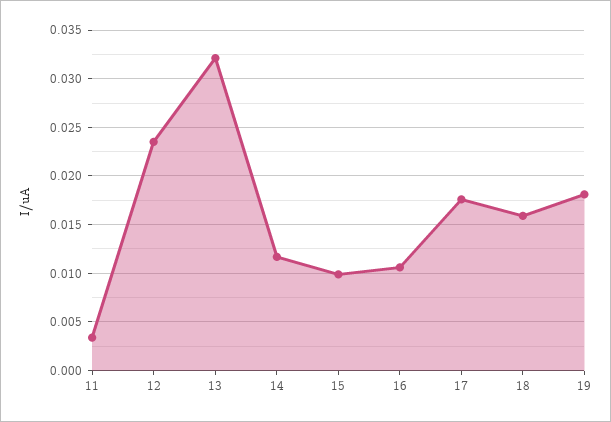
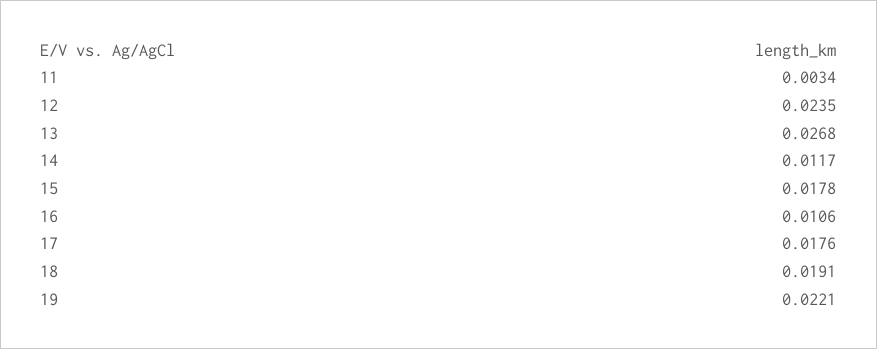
13: 0.032 -> 0.0268
15: 0.01 -> 0.0178
18: 0.016 -> 0.0191
19: 0.018 -> 0.0221

